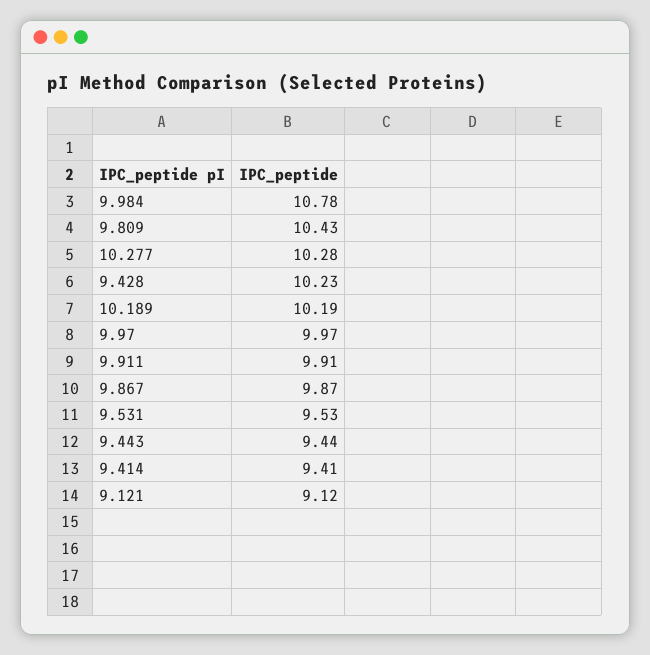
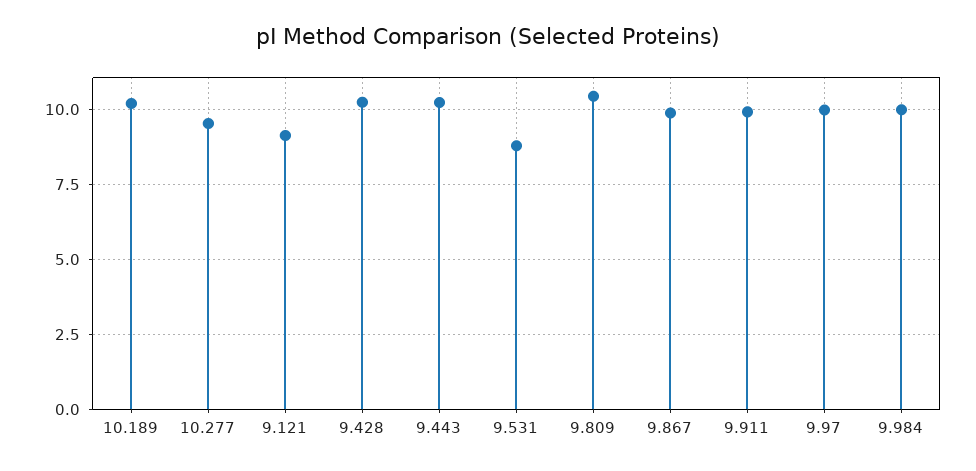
9.984: 10.78 -> 10
10.277: 10.28 -> 9.5
9.531: 9.53 -> 8.75
9.443: 9.44 -> 10.25
9.414: 9.41 -> none

